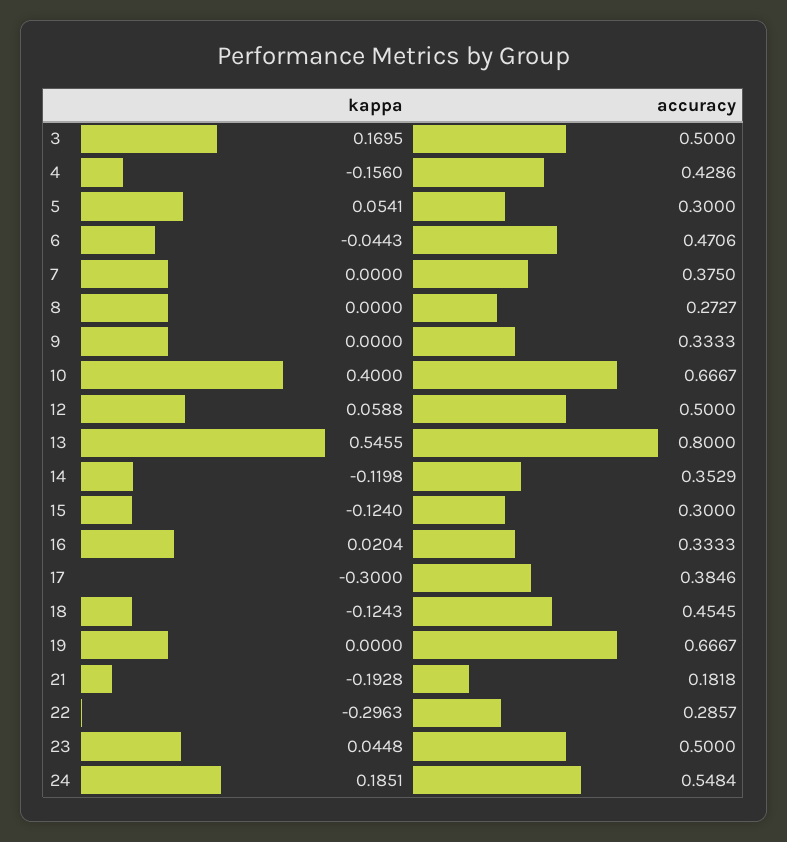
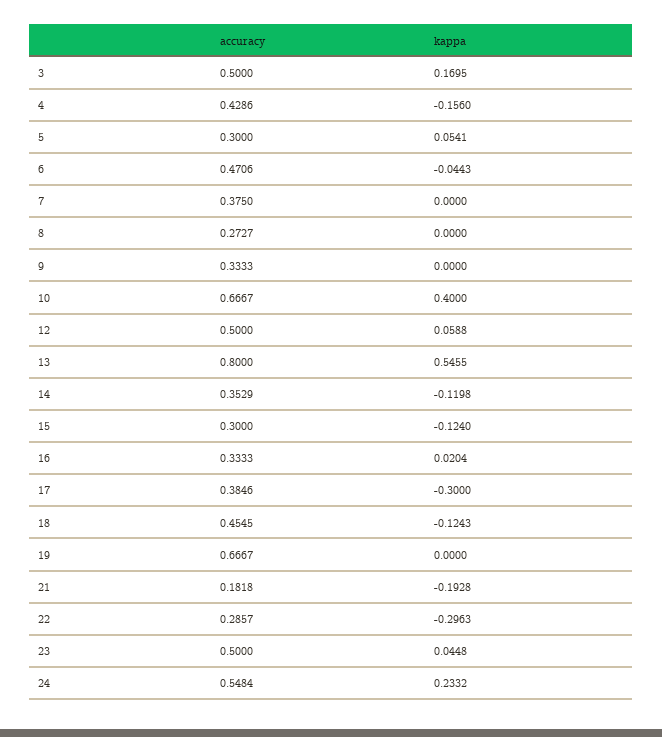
kappa, 24: 0.1851 -> 0.2332

